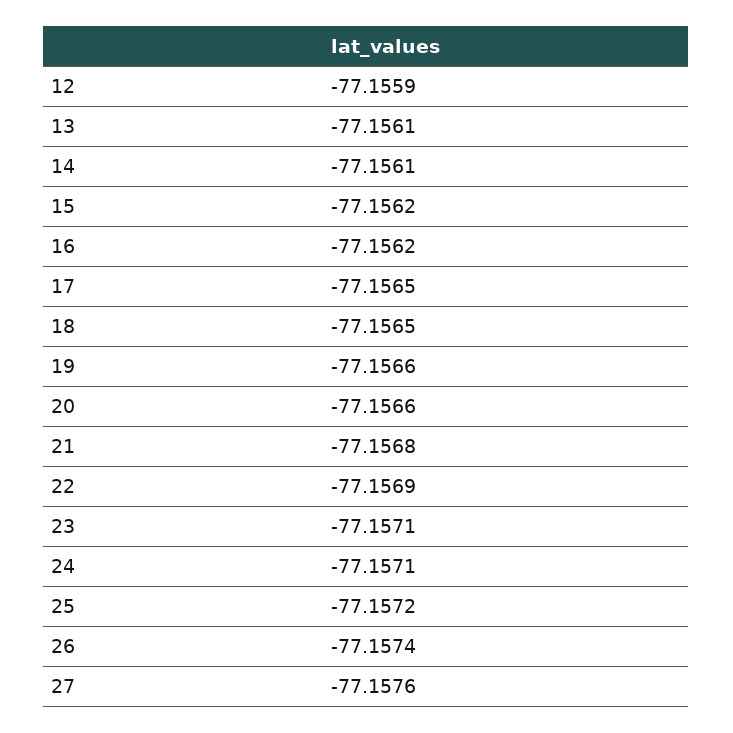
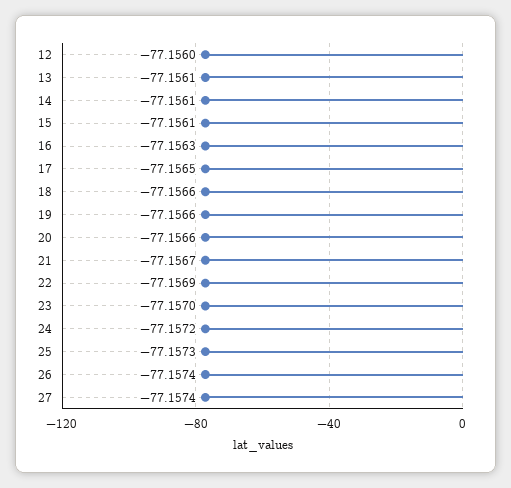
12: -77.1559 -> -77.156
15: -77.1562 -> -77.1561
16: -77.1562 -> -77.1563
18: -77.1565 -> -77.1566
21: -77.1568 -> -77.1567
23: -77.1571 -> -77.157
24: -77.1571 -> -77.1572
25: -77.1572 -> -77.1573
27: -77.1576 -> -77.1574

